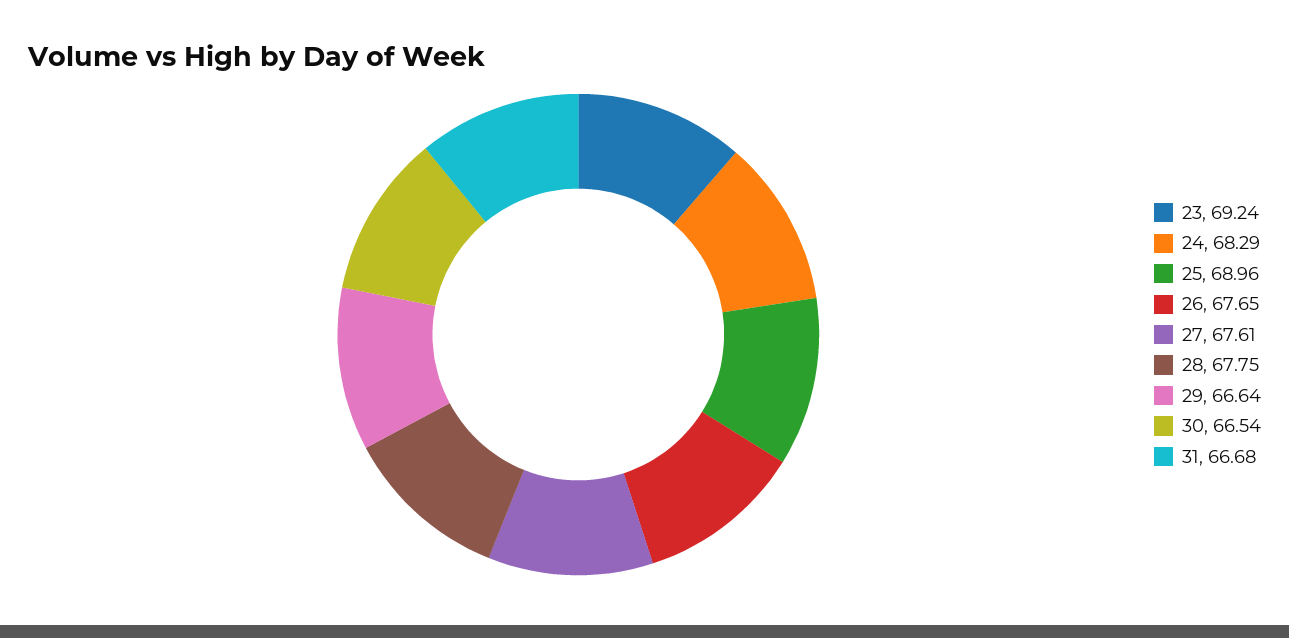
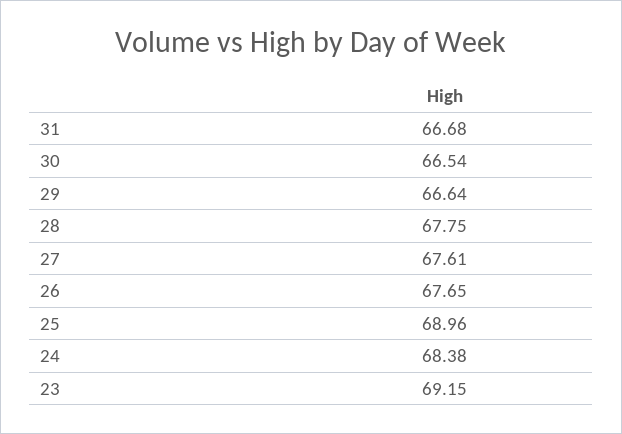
23: 69.24 -> 69.15
24: 68.29 -> 68.38

